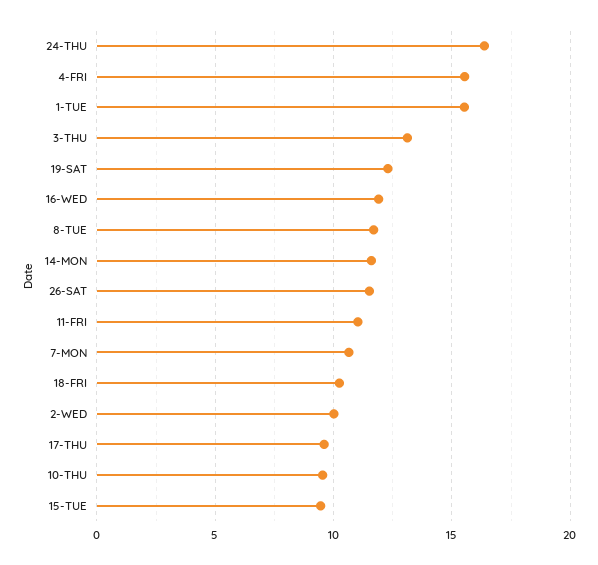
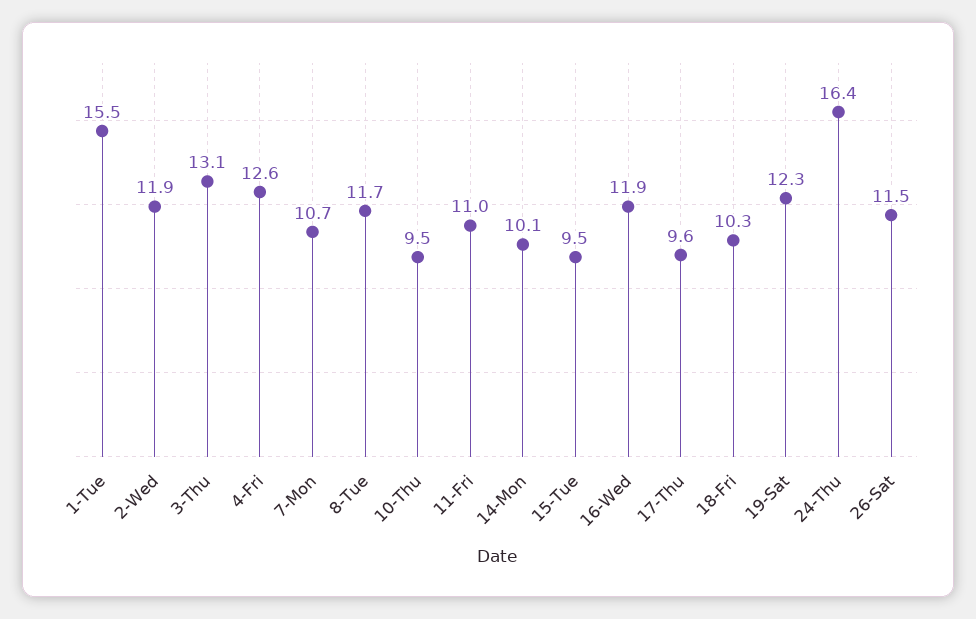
4-FRI: 15.5 -> 12.6
14-MON: 11.5 -> 10.1
2-WED: 10 -> 11.9

